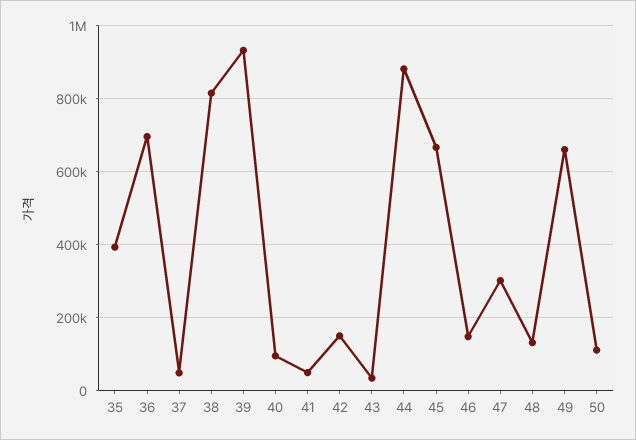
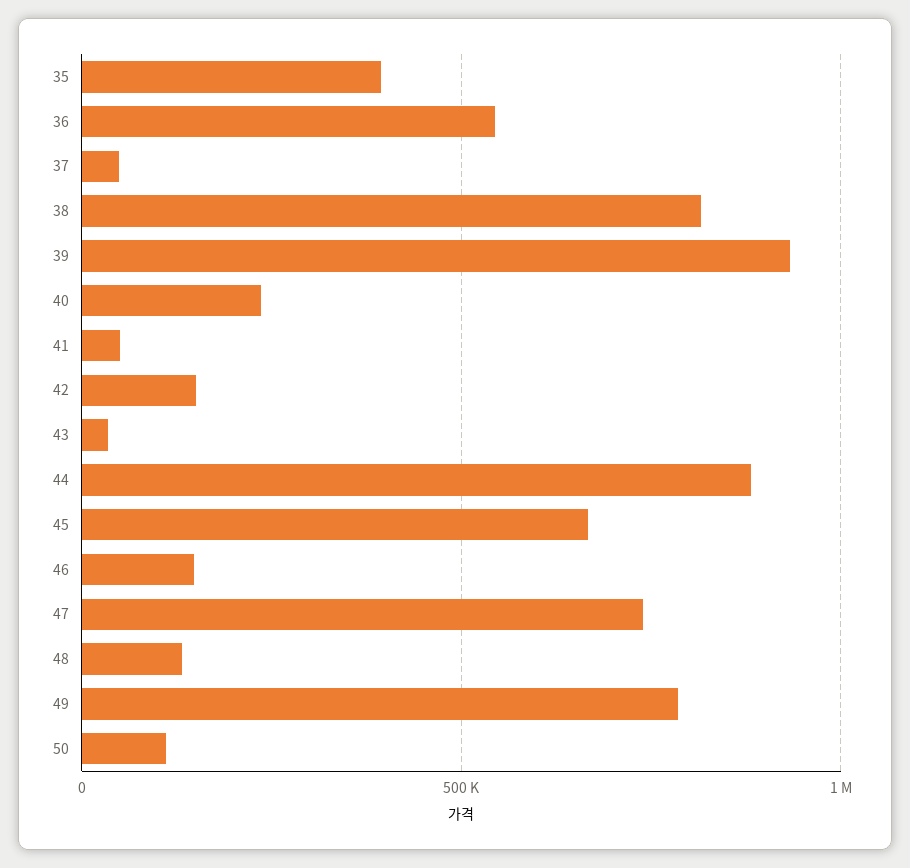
36: 700000 -> 550000
40: 100000 -> 250000
47: 300000 -> 750000
49: 660000 -> 800000

